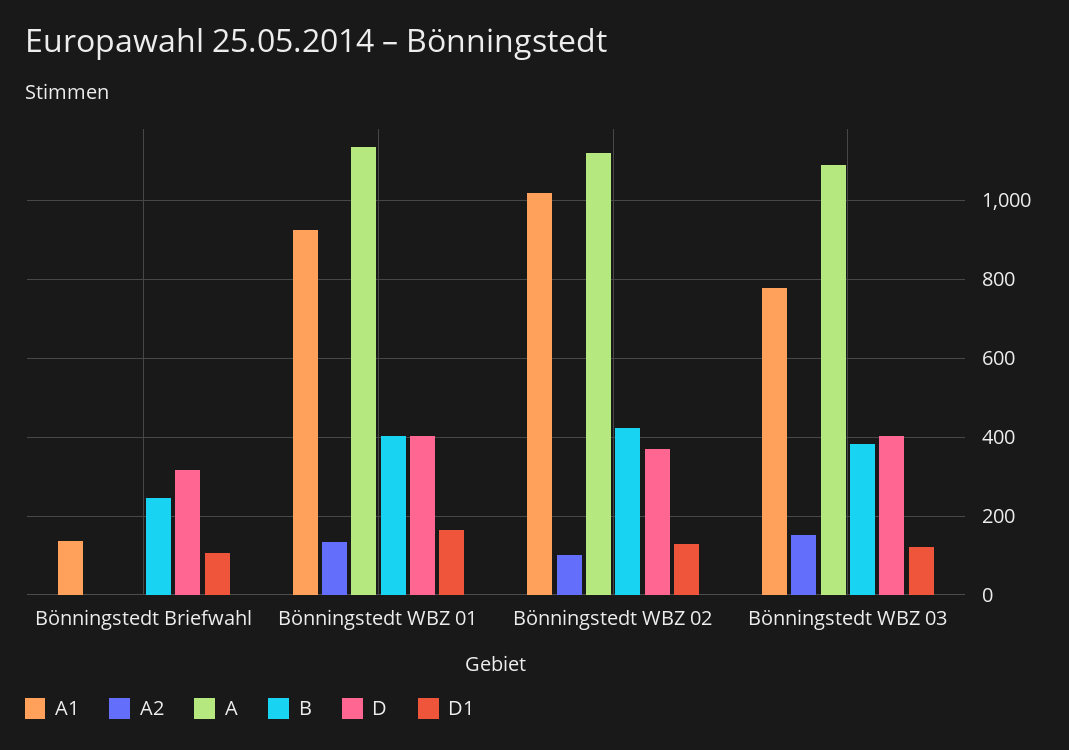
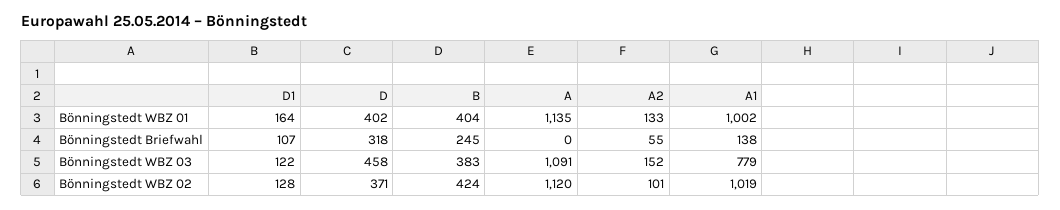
A2, Bönningstedt Briefwahl: 0 -> 55
A1, Bönningstedt WBZ 01: 920 -> 1002
D, Bönningstedt WBZ 03: 400 -> 458

